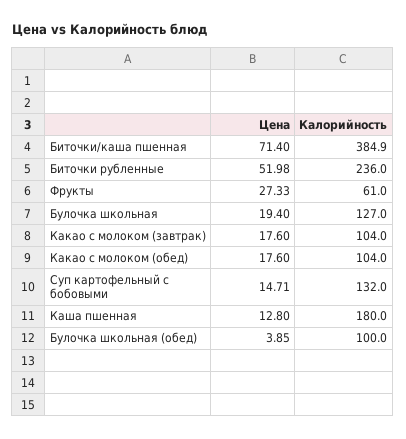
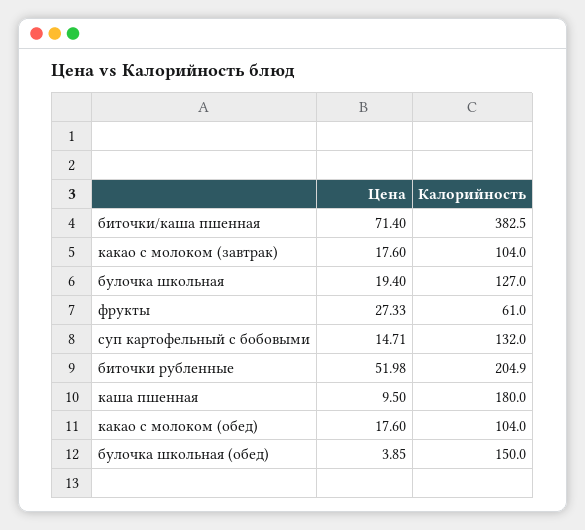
Калорийность, Биточки/каша пшенная: 384.9 -> 382.5
Калорийность, Биточки рубленные: 236 -> 204.9
Цена, Каша пшенная: 12.8 -> 9.5
Калорийность, Булочка школьная (обед): 100 -> 150

